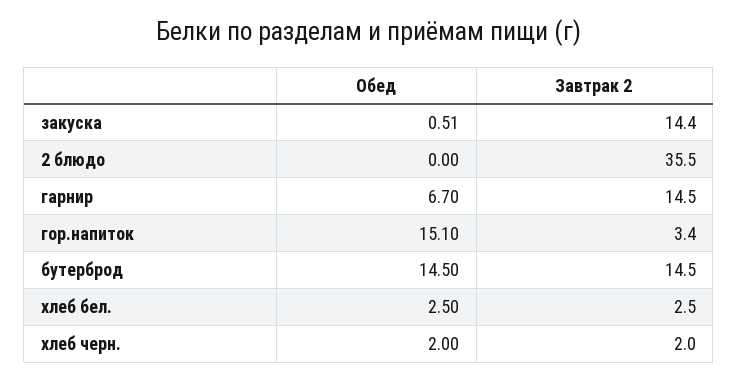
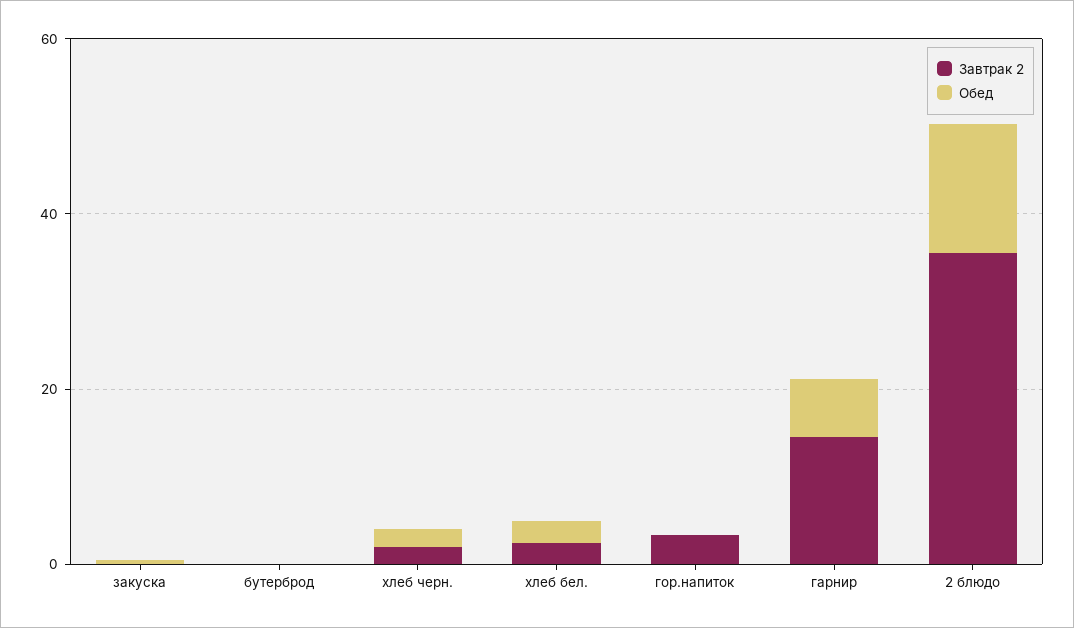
Завтрак 2, закуска: 14.4 -> 0
Обед, 2 блюдо: 0 -> 15
Обед, гор.напиток: 15.1 -> 0
Обед, бутерброд: 14.5 -> 0
Завтрак 2, бутерброд: 14.5 -> 0

